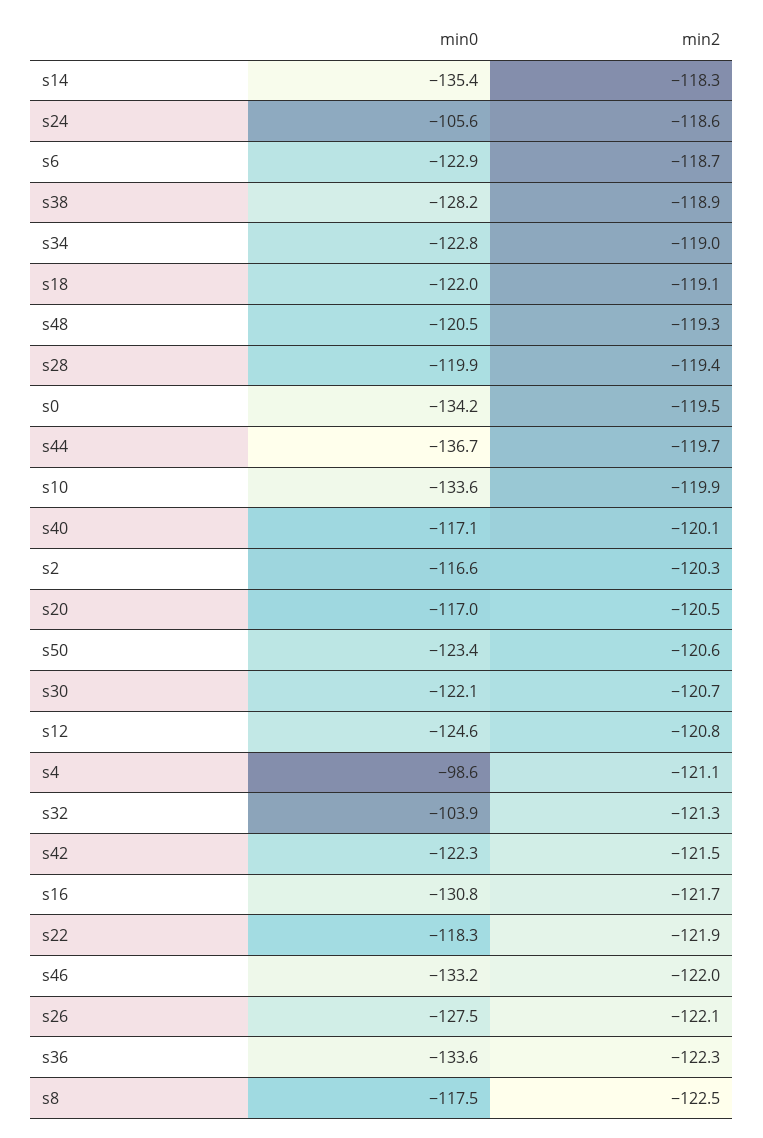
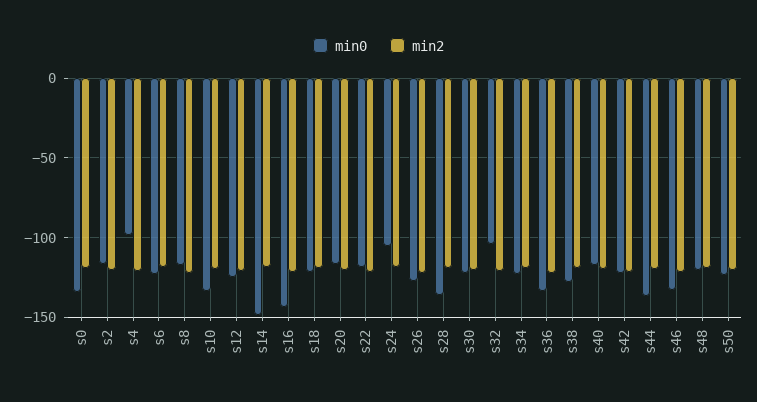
min0, s14: -135.4 -> -150
min0, s28: -119.9 -> -135
min0, s16: -130.8 -> -145

